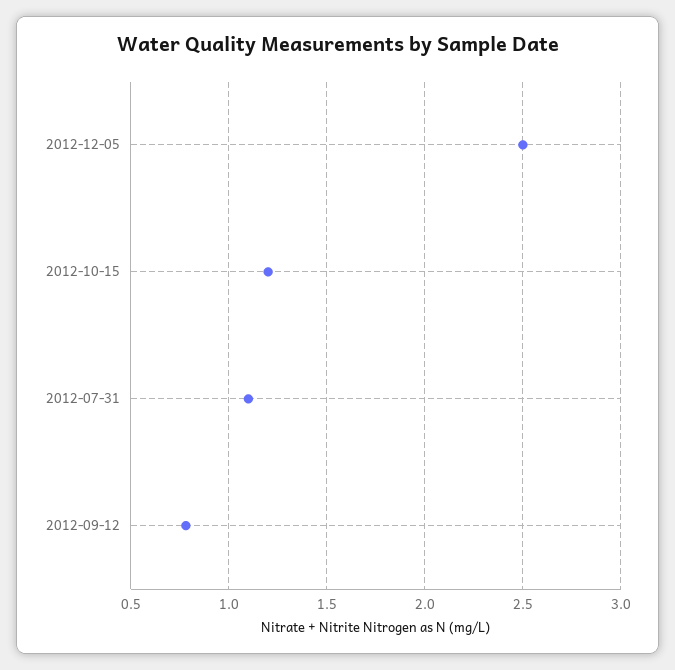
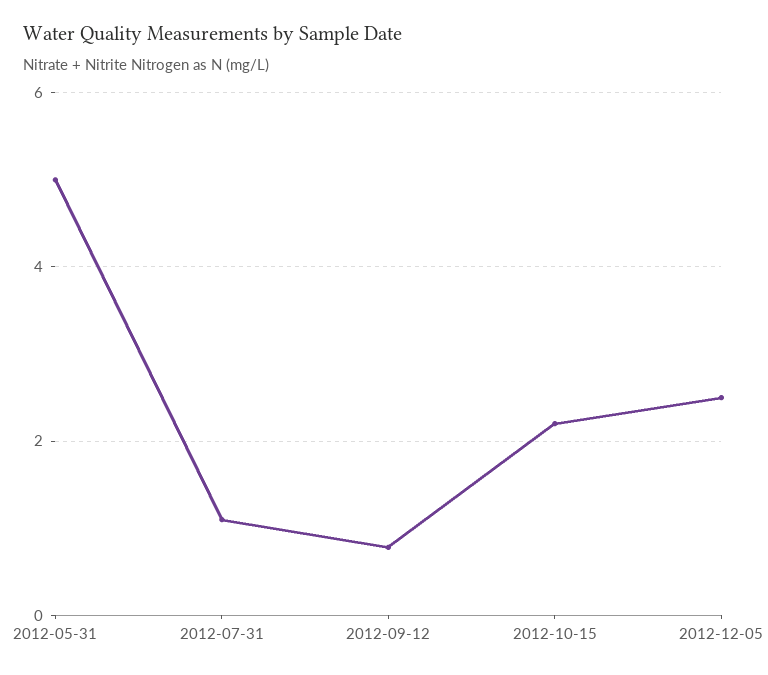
2012-10-15: 1.2 -> 2.2
2012-05-31: none -> 5

